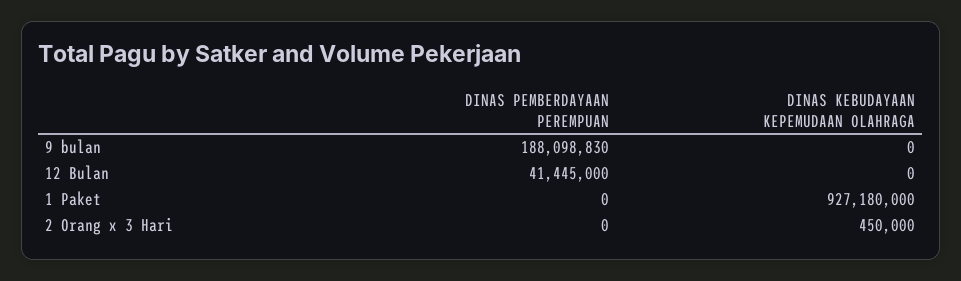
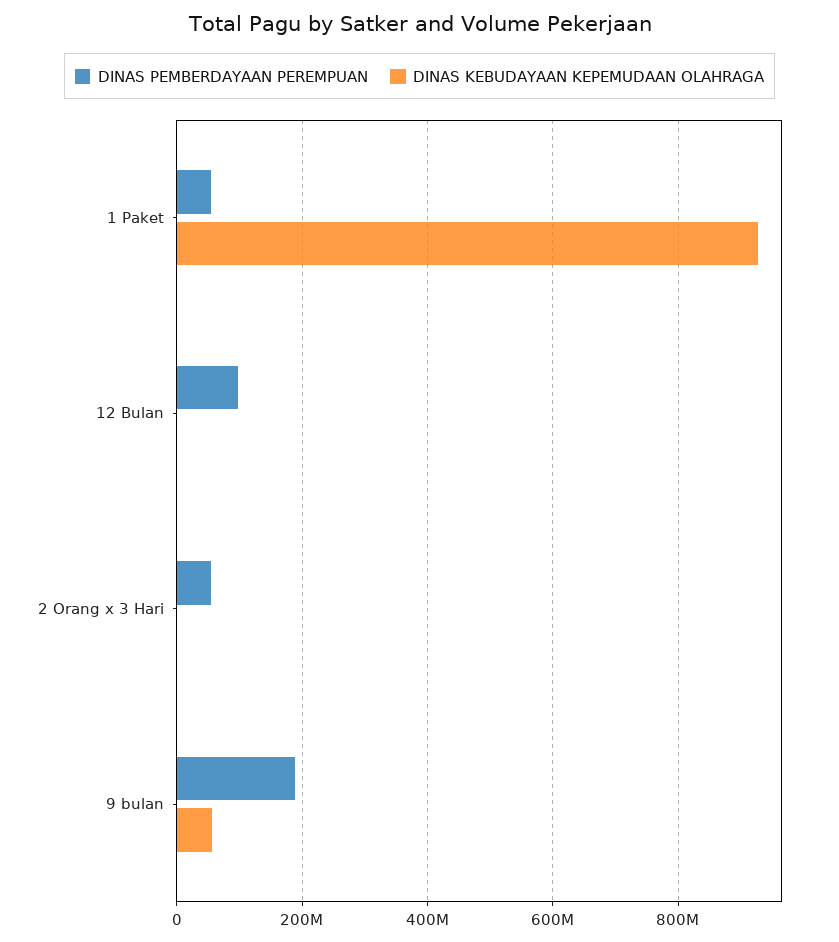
DINAS KEBUDAYAAN KEPEMUDAAN OLAHRAGA, 9 bulan: 0 -> 60000000
DINAS PEMBERDAYAAN PEREMPUAN, 12 Bulan: 41445000 -> 100000000
DINAS PEMBERDAYAAN PEREMPUAN, 1 Paket: 0 -> 60000000
DINAS PEMBERDAYAAN PEREMPUAN, 2 Orang x 3 Hari: 0 -> 60000000

